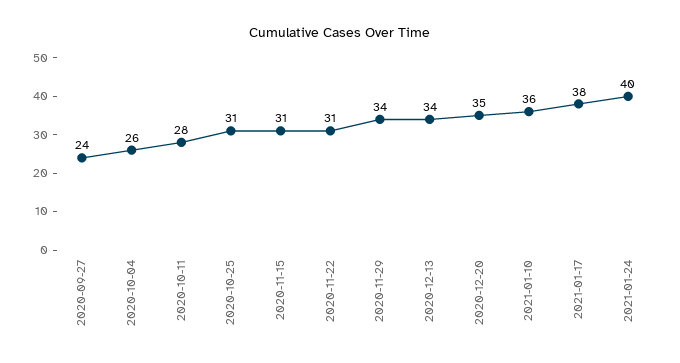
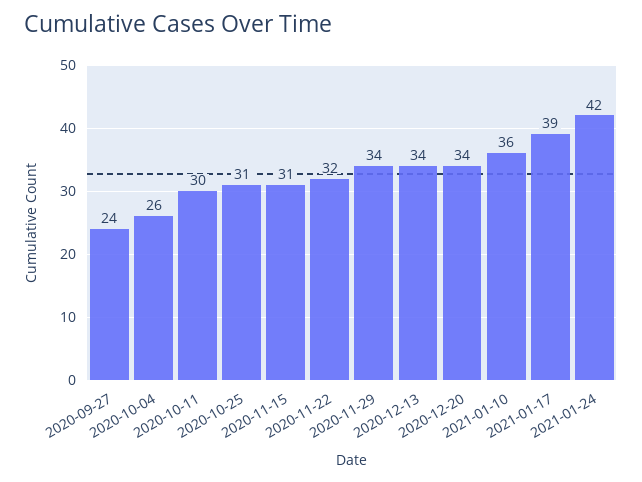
2020-10-11: 28 -> 30
2020-11-22: 31 -> 32
2020-12-20: 35 -> 34
2021-01-17: 38 -> 39
2021-01-24: 40 -> 42

